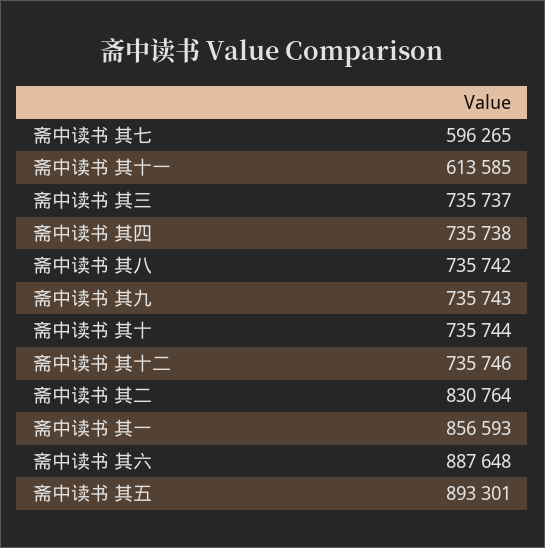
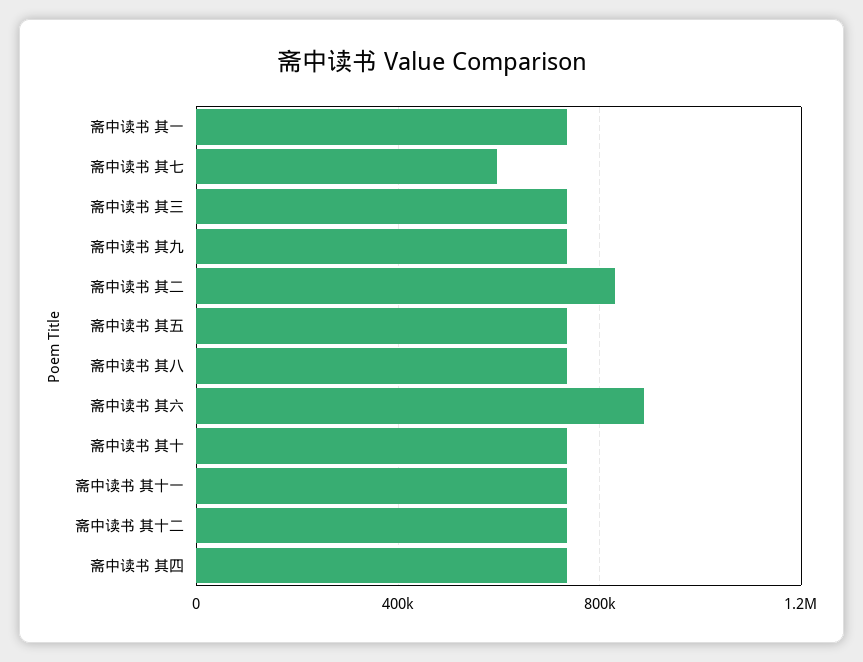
斋中读书 其十一: 613585 -> 750000
斋中读书 其一: 856593 -> 750000
斋中读书 其五: 893301 -> 750000

